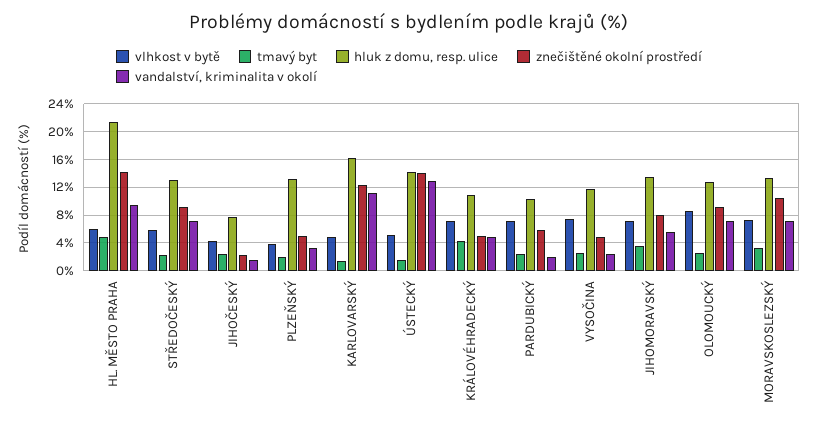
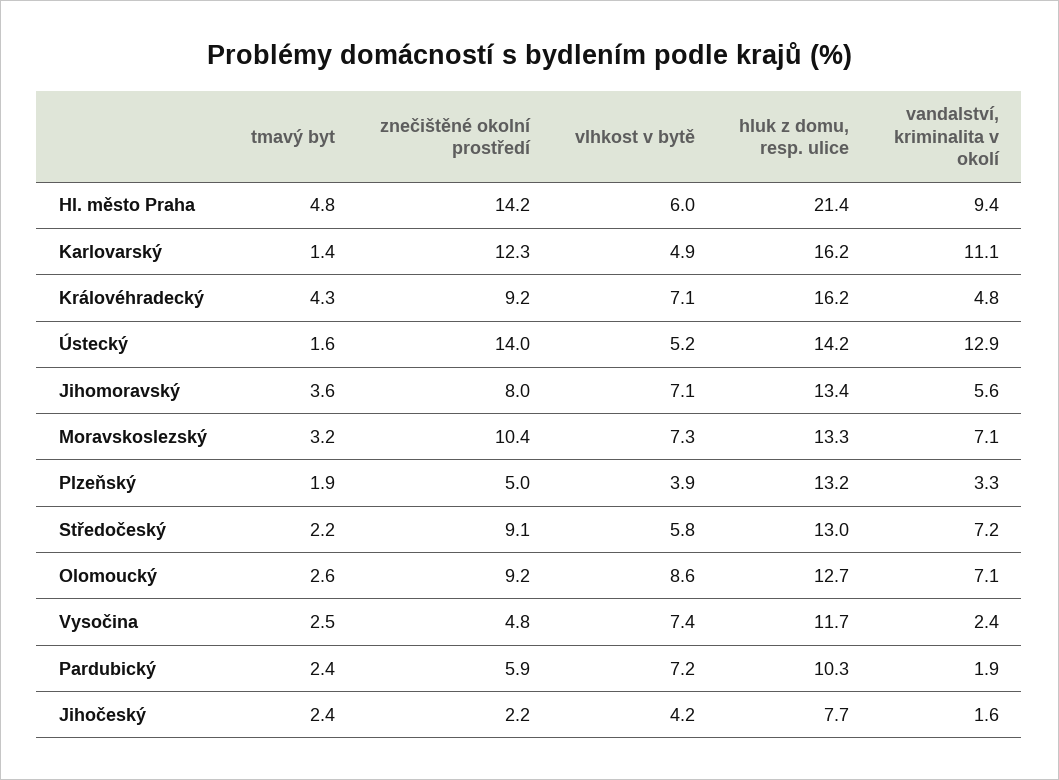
hluk z domu, resp. ulice, KRÁLOVÉHRADECKÝ: 11 -> 16.2
znečištěné okolní prostředí, KRÁLOVÉHRADECKÝ: 5 -> 9.2

